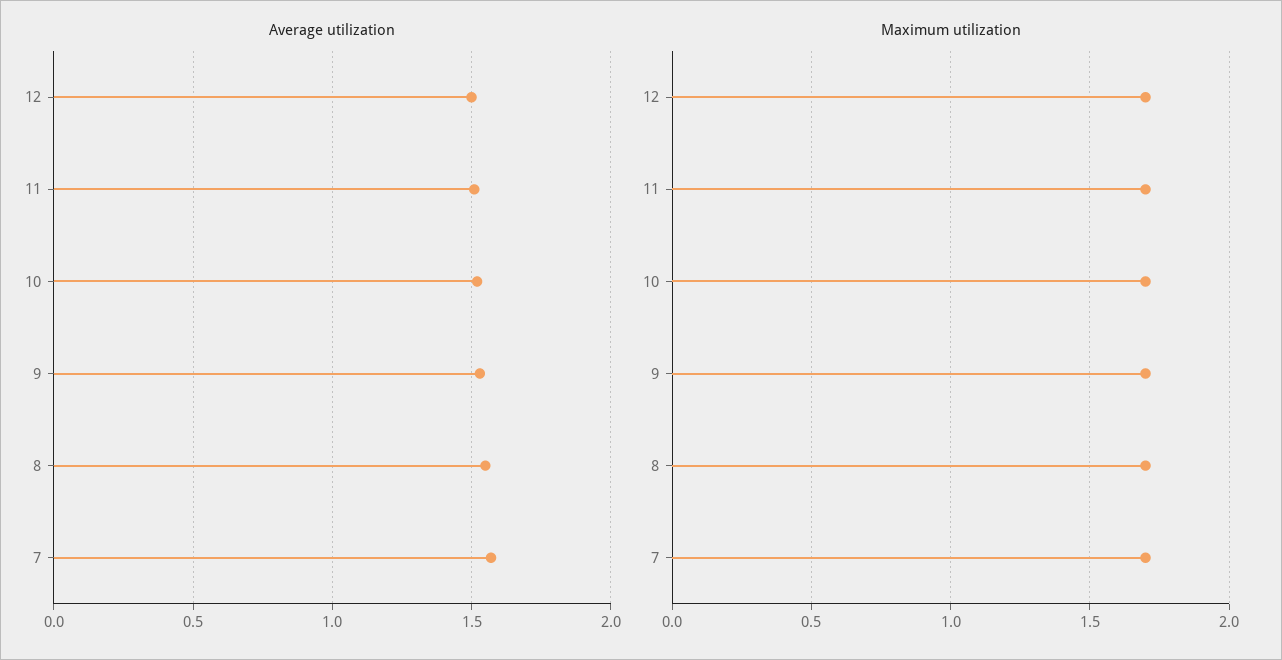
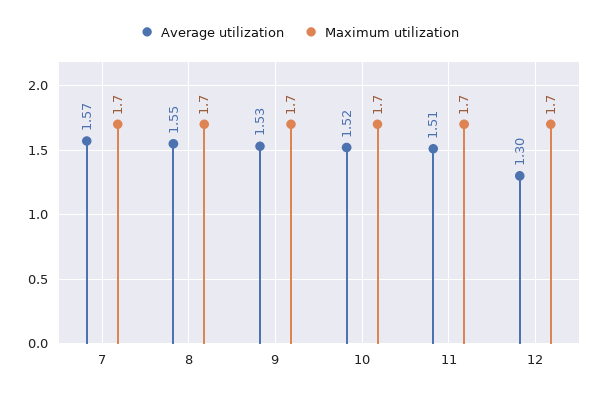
Average utilization, 12: 1.5 -> 1.3

